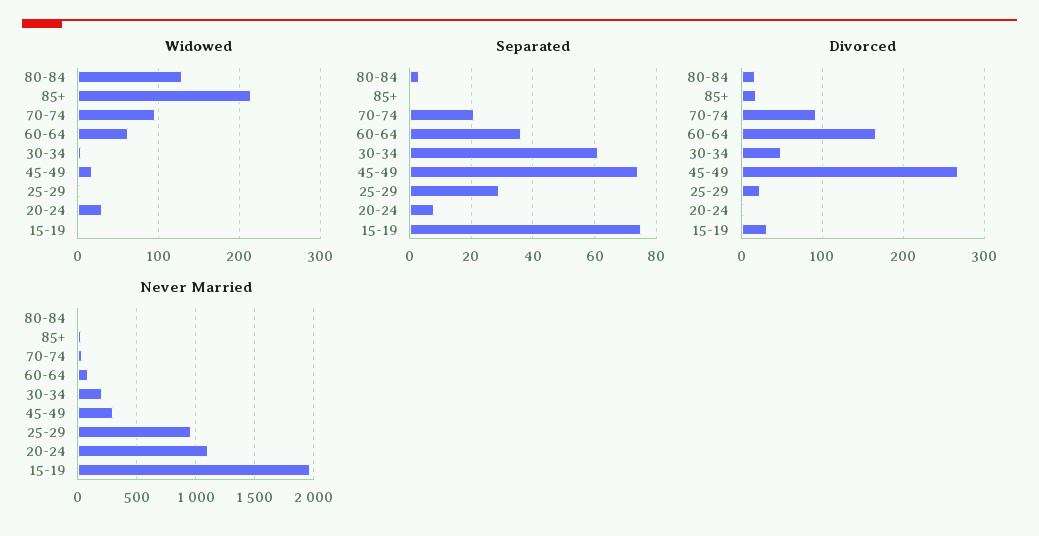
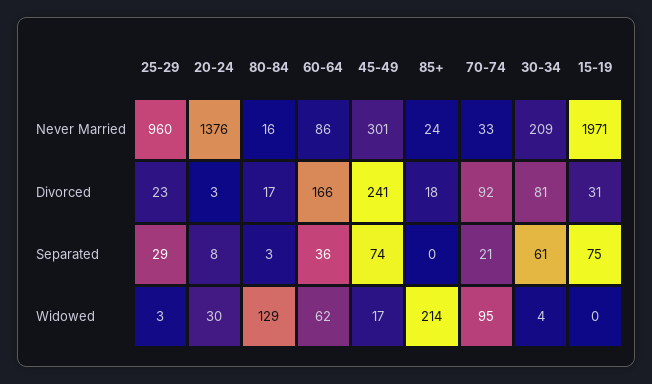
Divorced, 30-34: 50 -> 81
Divorced, 45-49: 270 -> 241
Never Married, 20-24: 1100 -> 1376

